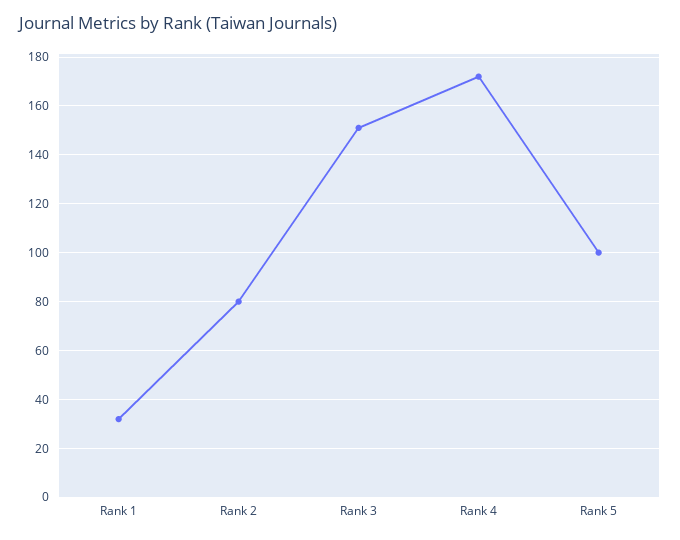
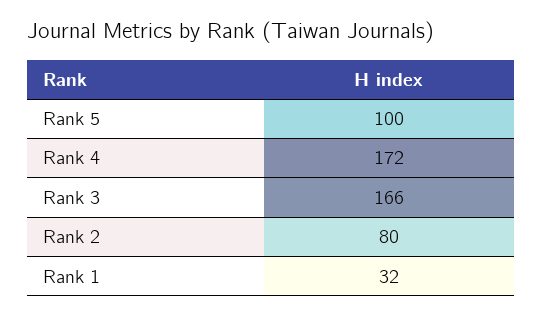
Rank 3: 150 -> 166

